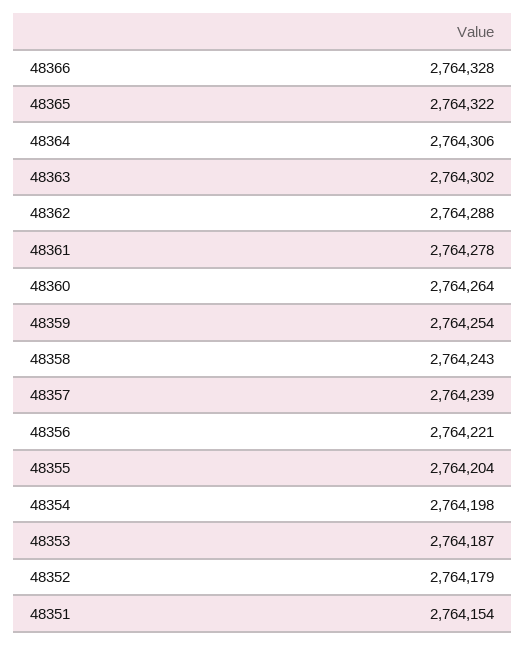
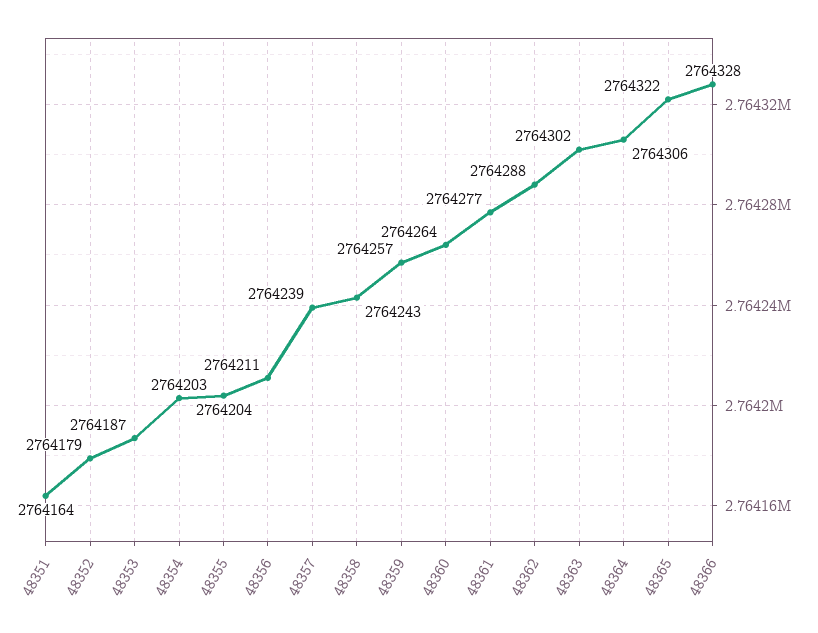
48361: 2764278 -> 2764277
48359: 2764254 -> 2764257
48356: 2764221 -> 2764211
48354: 2764198 -> 2764203
48351: 2764154 -> 2764164

